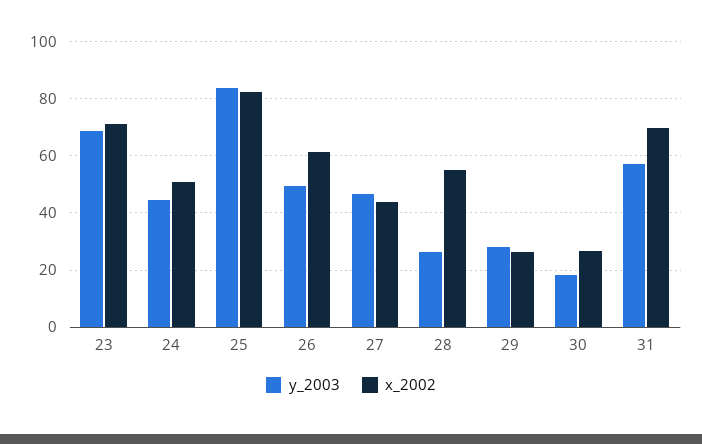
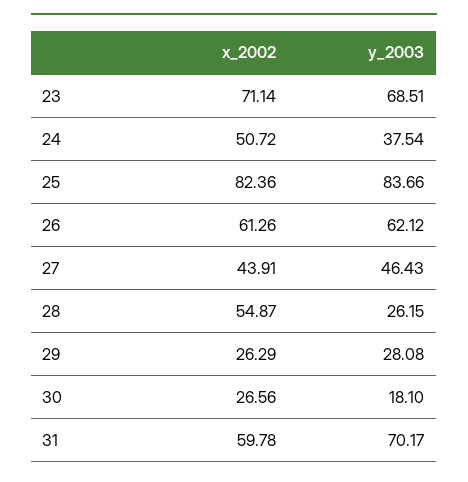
y_2003, 24: 45 -> 37.54
y_2003, 26: 50 -> 62.12
y_2003, 31: 57.5 -> 70.17
x_2002, 31: 70 -> 59.78

